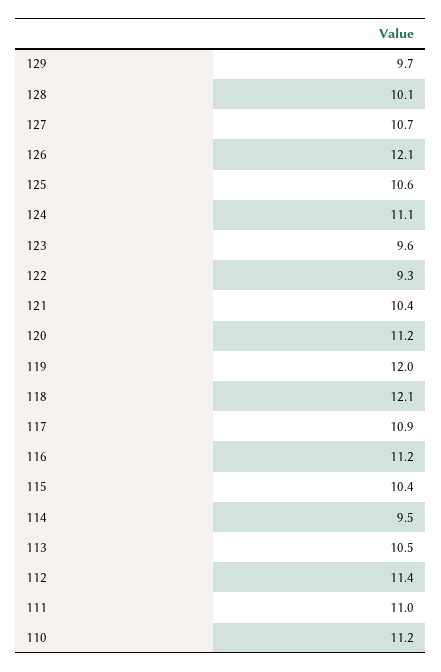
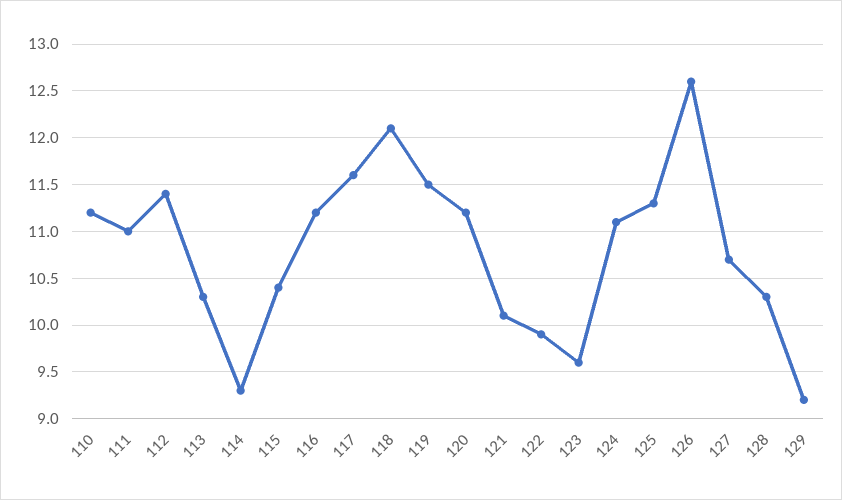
129: 9.7 -> 9.2
128: 10.1 -> 10.3
126: 12.1 -> 12.6
125: 10.6 -> 11.3
122: 9.3 -> 9.9
121: 10.4 -> 10.1
119: 12 -> 11.5
117: 10.9 -> 11.6
114: 9.5 -> 9.3
113: 10.5 -> 10.3

